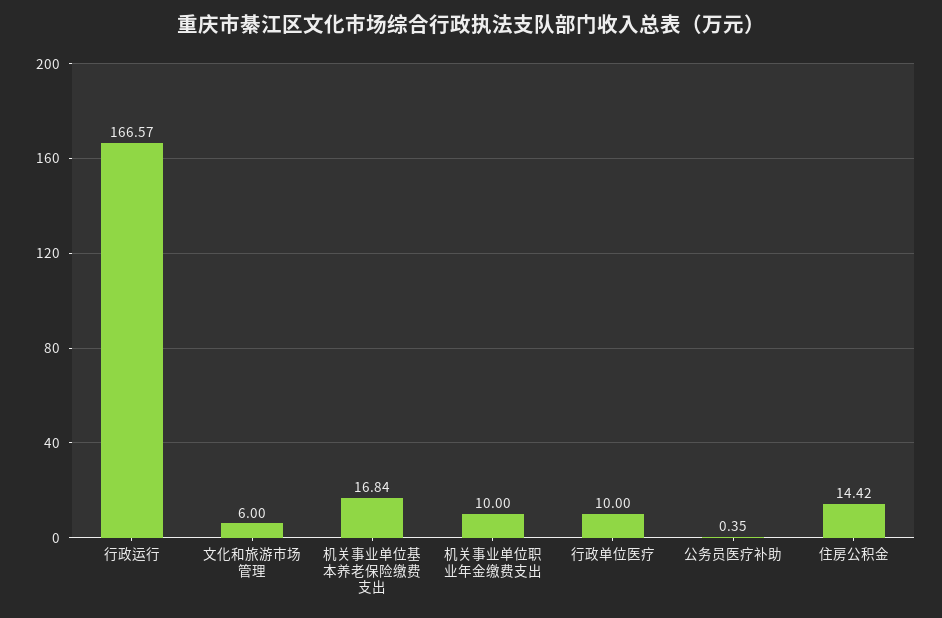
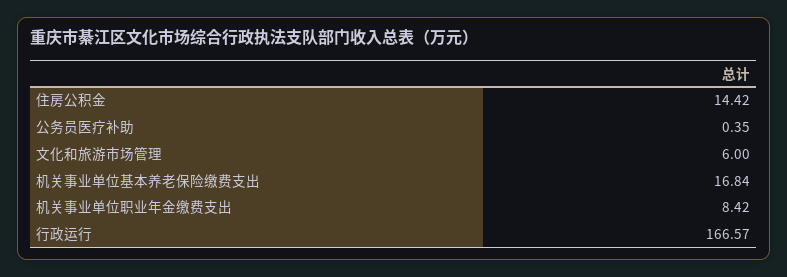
机关事业单位职业年金缴费支出: 10 -> 8.42
行政单位医疗: 10 -> none

